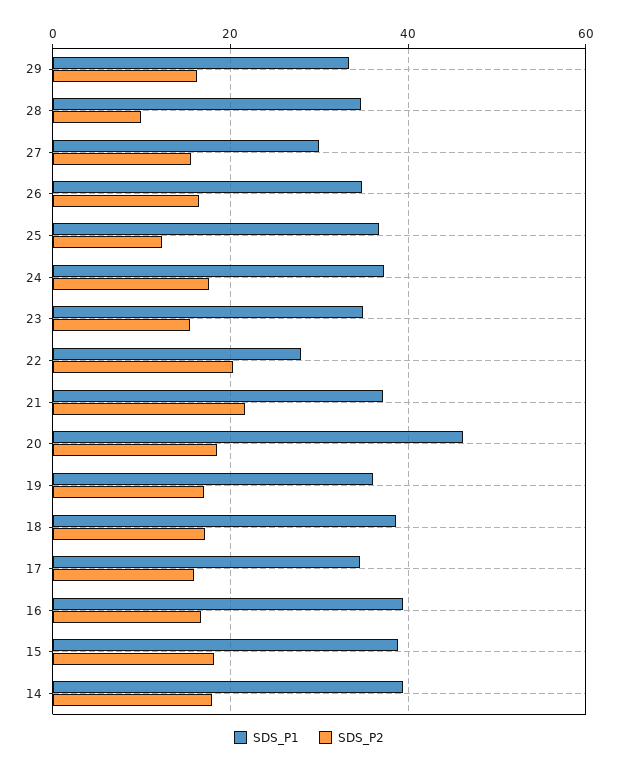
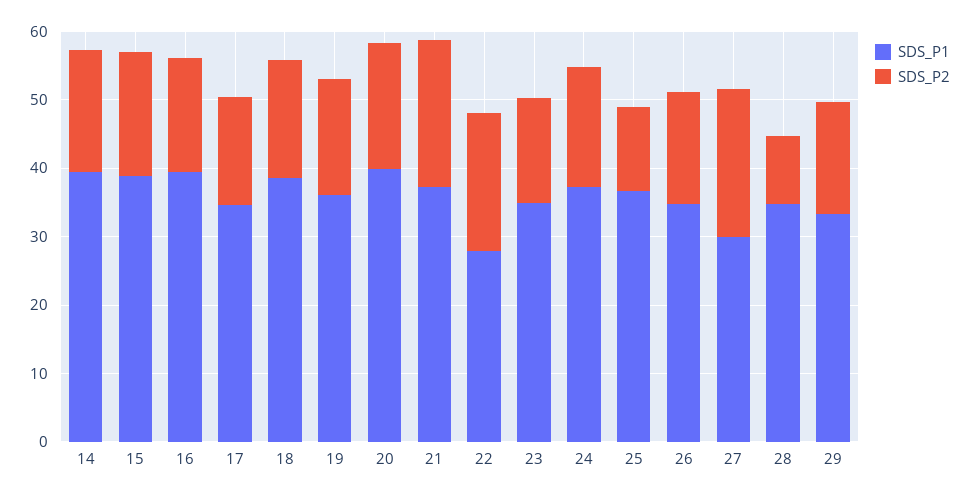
SDS_P2, 27: 16 -> 22
SDS_P1, 20: 46 -> 40

